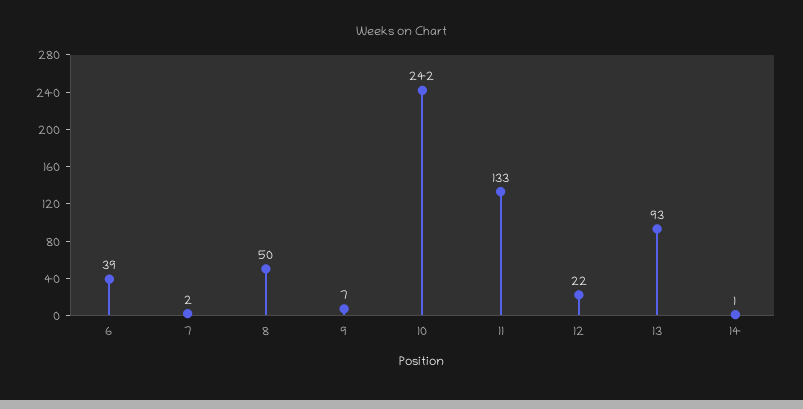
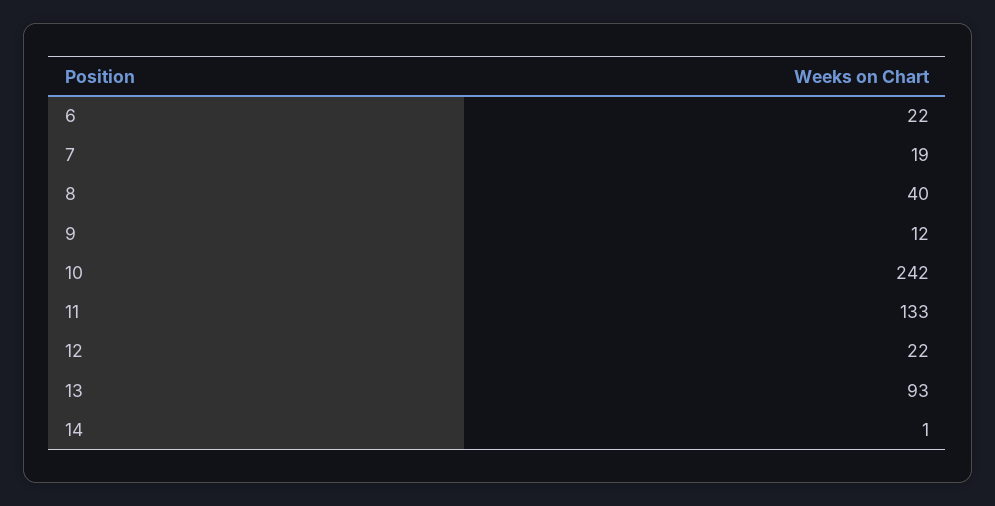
6: 39 -> 22
7: 2 -> 19
8: 50 -> 40
9: 7 -> 12

